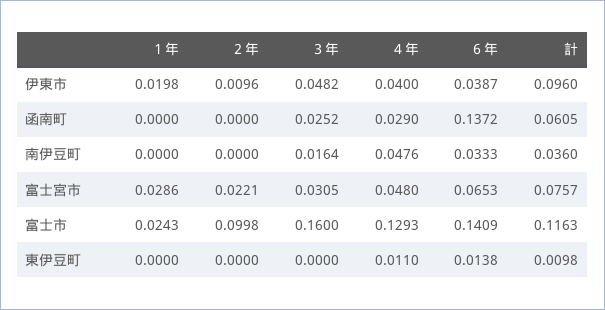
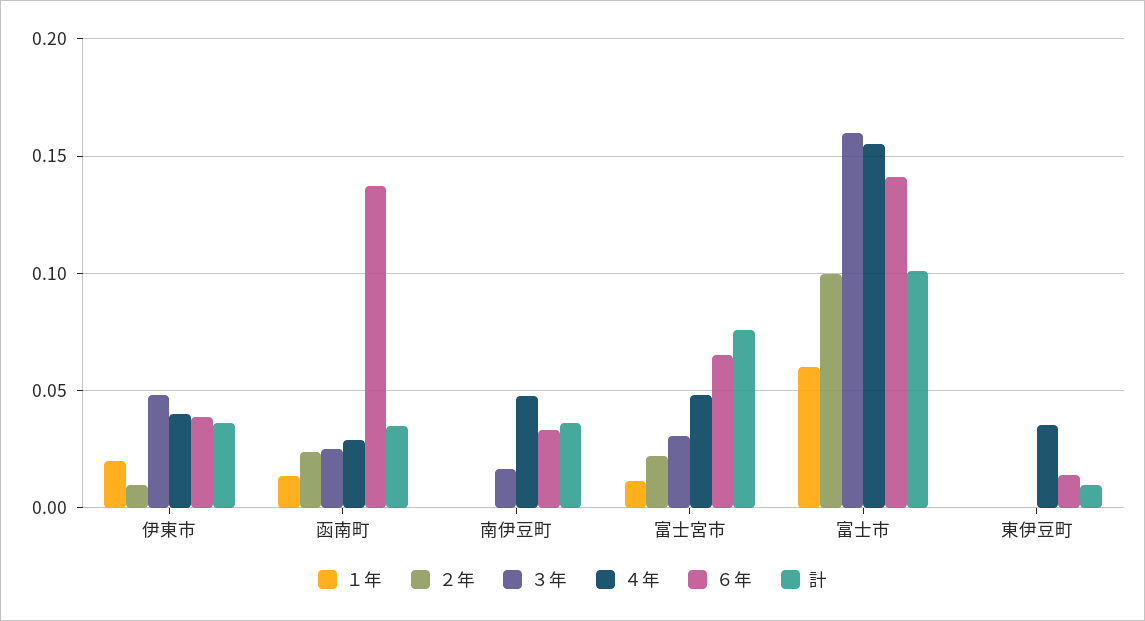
計, 伊東市: 0.096 -> 0.035
１年, 函南町: 0 -> 0.015
２年, 函南町: 0 -> 0.025
計, 函南町: 0.0605 -> 0.035
１年, 富士宮市: 0.0286 -> 0.01
１年, 富士市: 0.0243 -> 0.06
４年, 富士市: 0.1293 -> 0.155
計, 富士市: 0.1163 -> 0.1
４年, 東伊豆町: 0.011 -> 0.035

